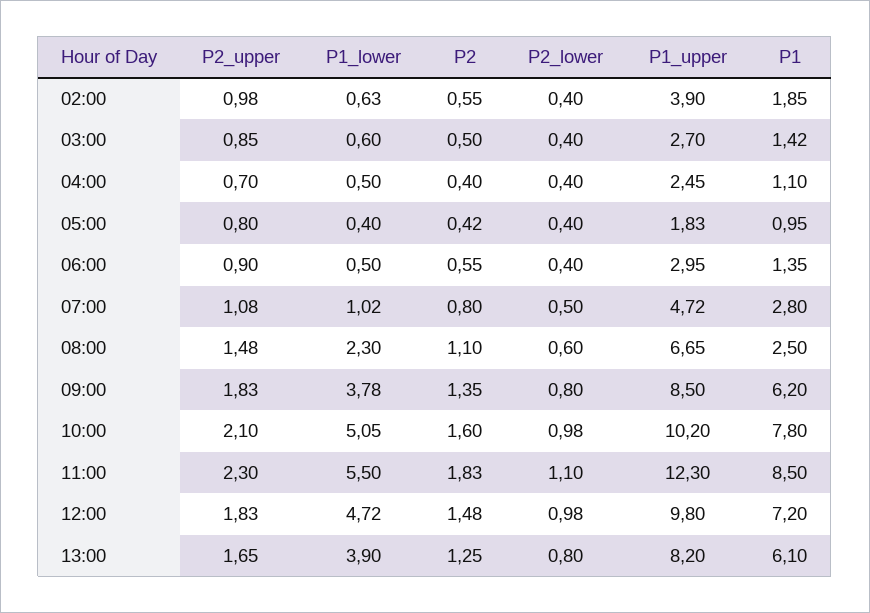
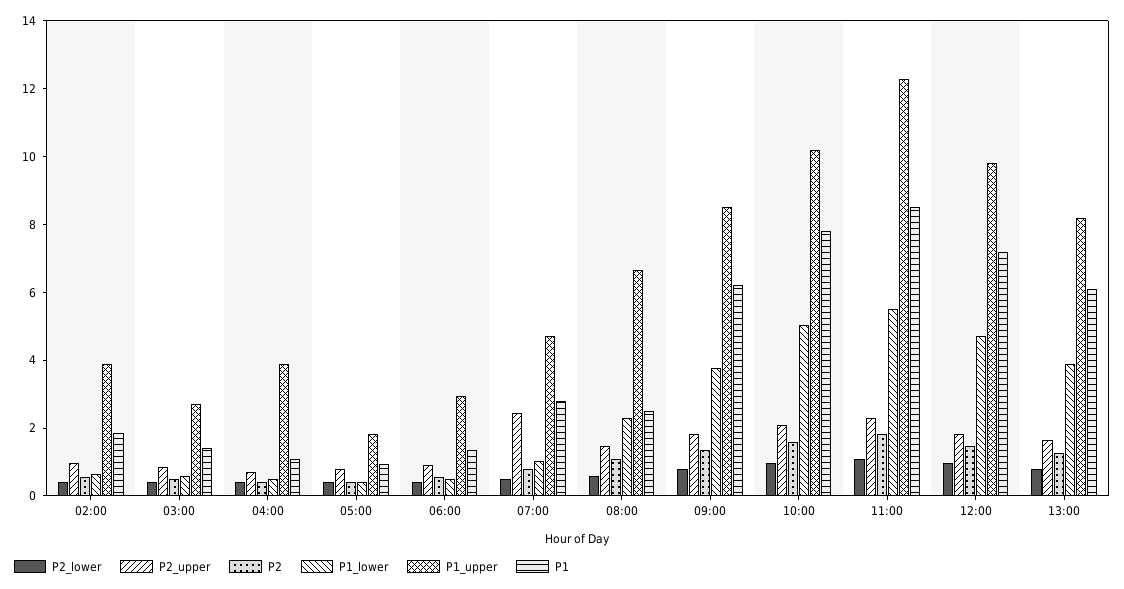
P1_upper, 04:00: 2.45 -> 4
P2_upper, 07:00: 1.08 -> 2.5

